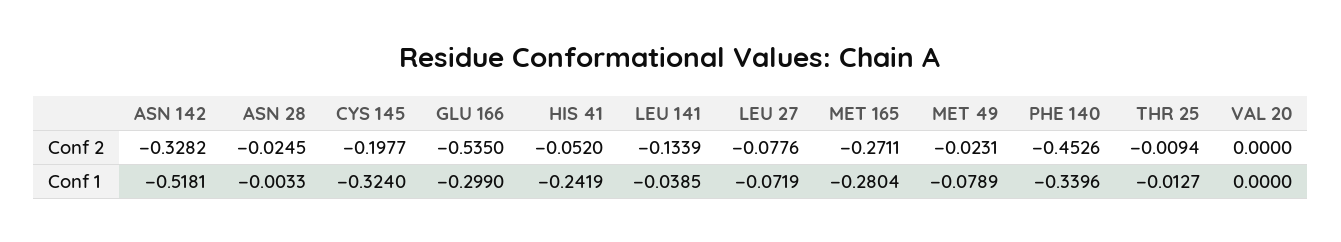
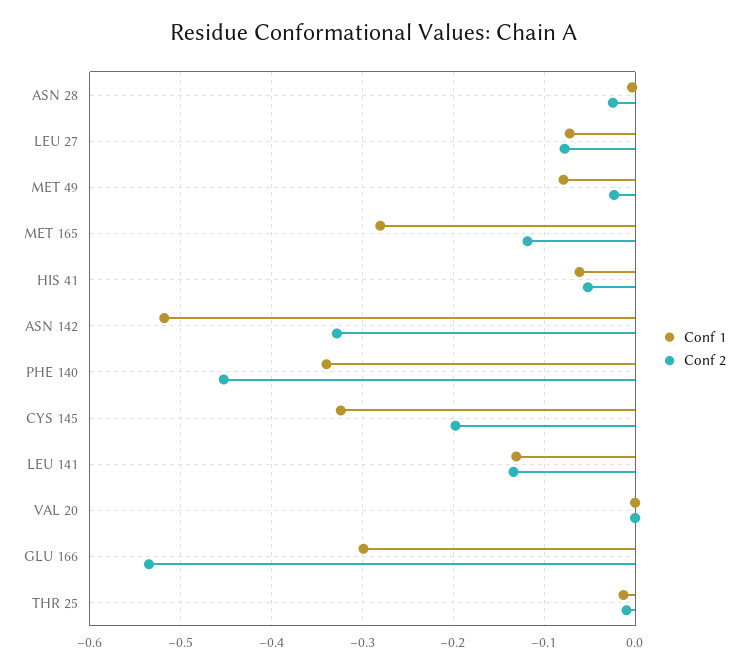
Conf 2, MET 165: -0.2711 -> -0.12
Conf 1, HIS 41: -0.2419 -> -0.06
Conf 1, LEU 141: -0.0385 -> -0.13

